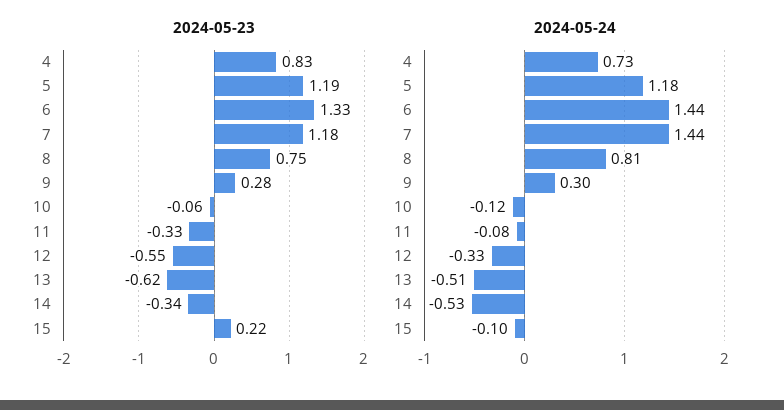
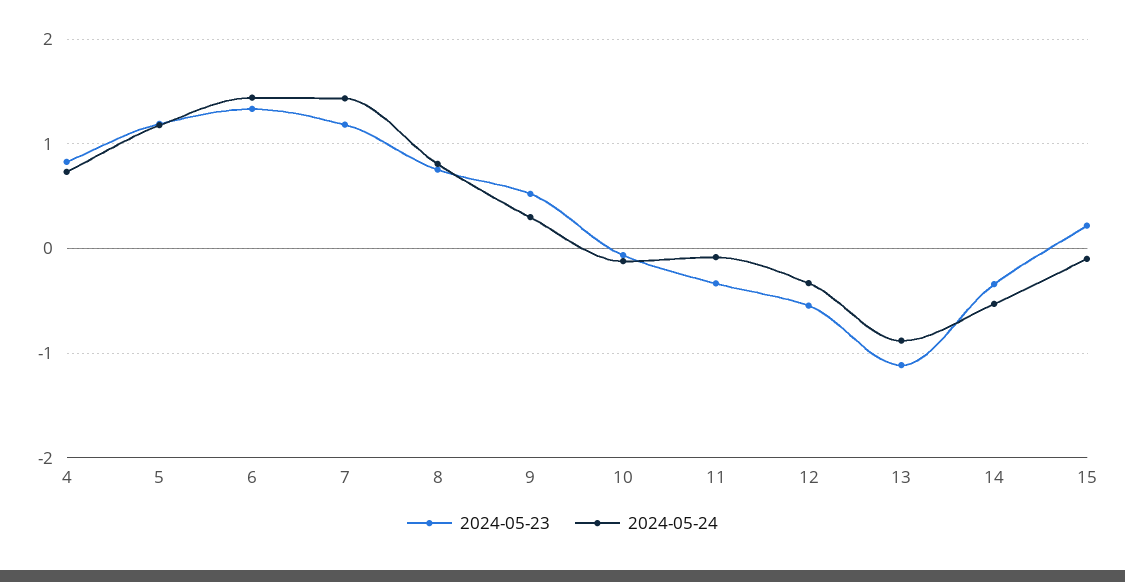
2024-05-23, 9: 0.28 -> 0.5
2024-05-23, 13: -0.62 -> -1.1
2024-05-24, 13: -0.51 -> -0.9

